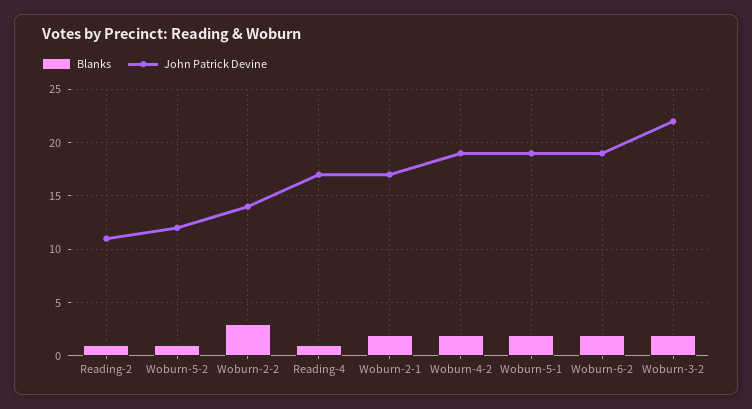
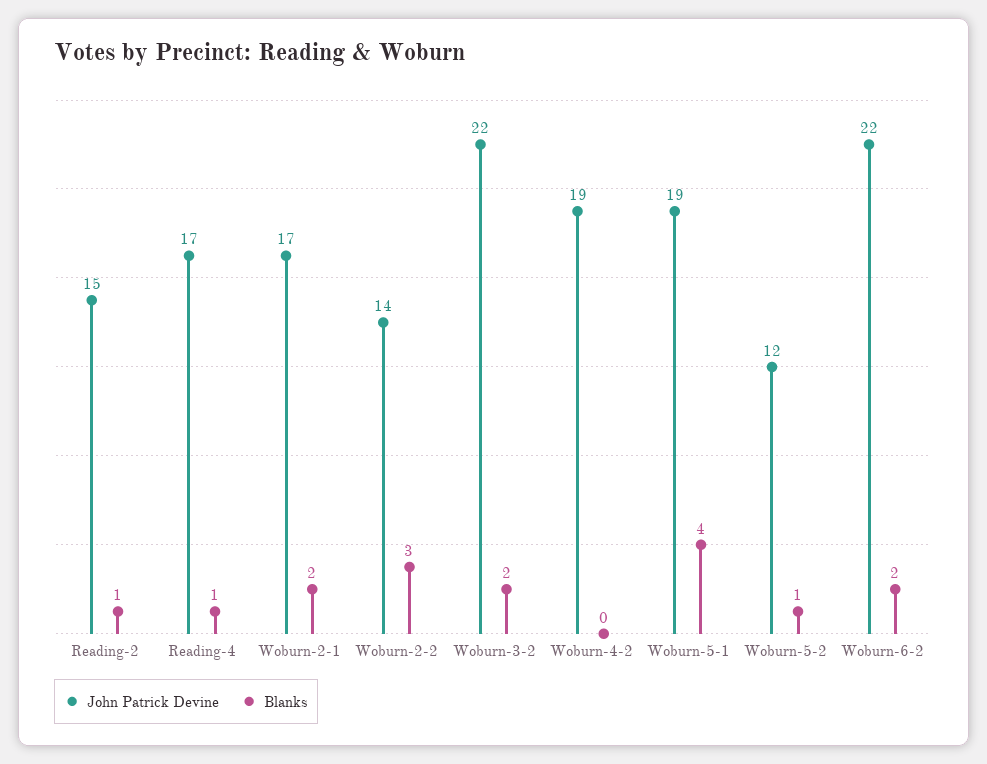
John Patrick Devine, Reading-2: 11 -> 15
Blanks, Woburn-4-2: 2 -> 0
Blanks, Woburn-5-1: 2 -> 4
John Patrick Devine, Woburn-6-2: 19 -> 22

